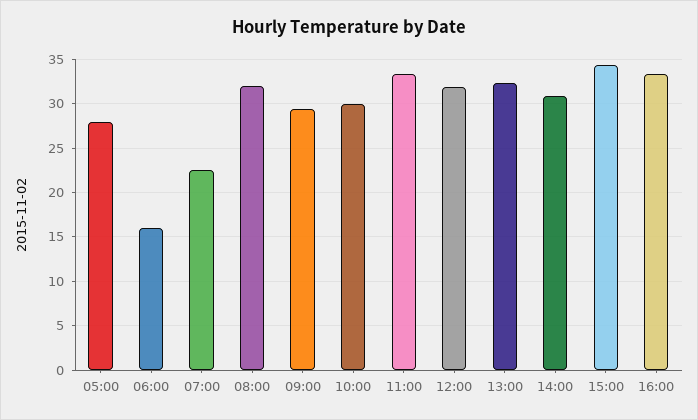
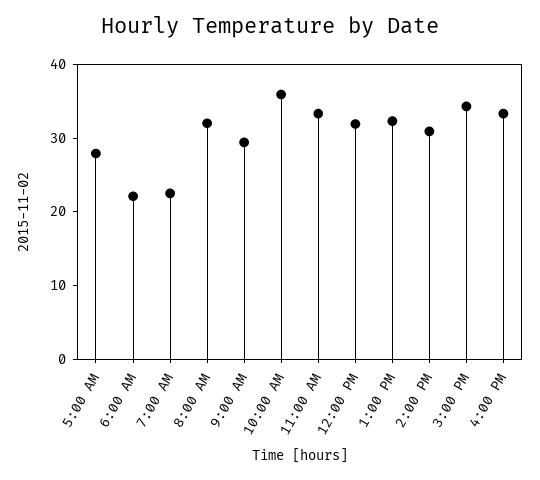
06:00: 16 -> 22
10:00: 30 -> 36

